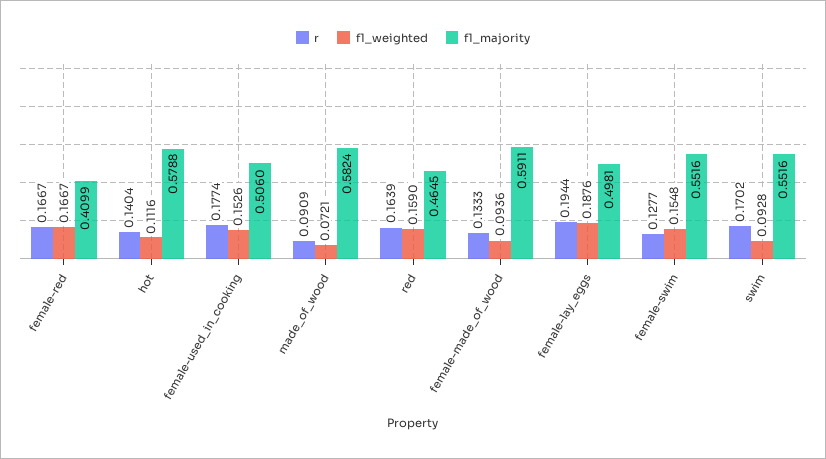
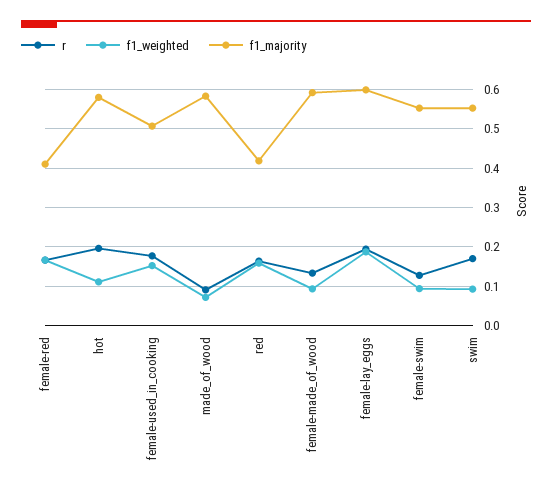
r, hot: 0.1404 -> 0.2
f1_majority, red: 0.4645 -> 0.42
f1_majority, female-lay_eggs: 0.4981 -> 0.6
f1_weighted, female-swim: 0.1548 -> 0.1

